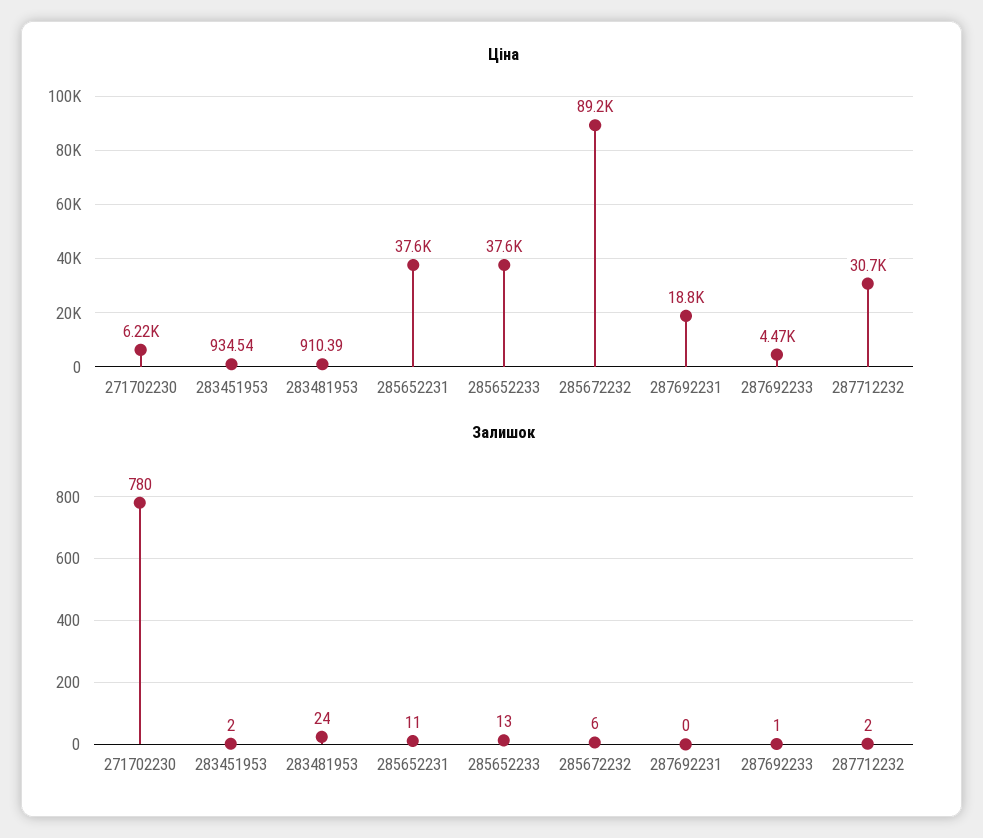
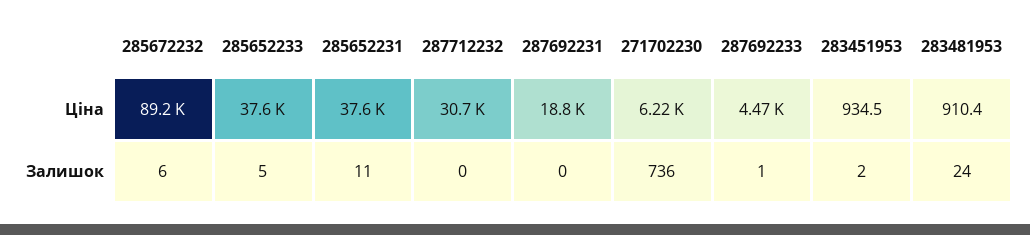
Залишок, 271702230: 780 -> 736
Залишок, 285652233: 13 -> 5
Залишок, 287712232: 2 -> 0

